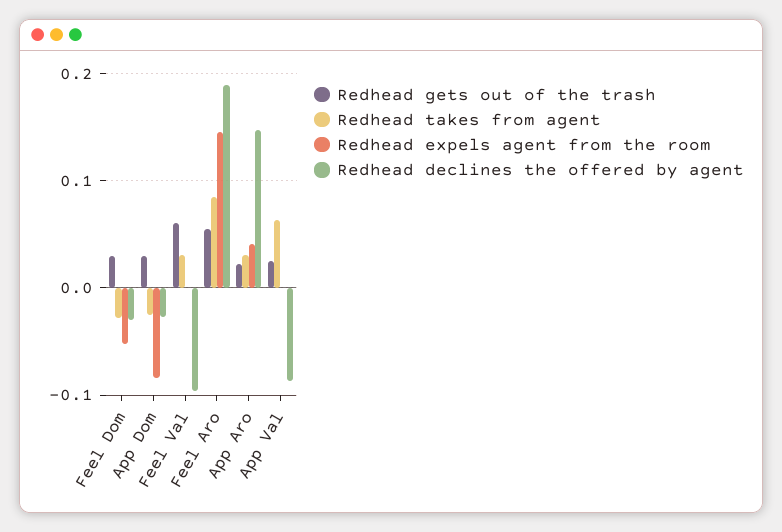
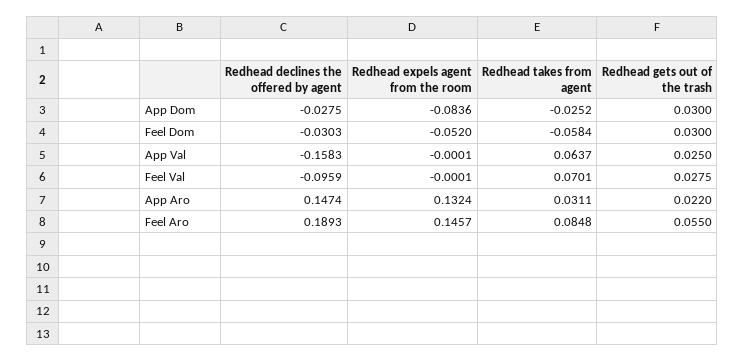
Redhead takes from agent, Feel Dom: -0.03 -> -0.0584
Redhead gets out of the trash, Feel Val: 0.06 -> 0.0275
Redhead takes from agent, Feel Val: 0.03 -> 0.0701
Redhead expels agent from the room, App Aro: 0.04 -> 0.1324
Redhead declines the offered by agent, App Val: -0.09 -> -0.1583

